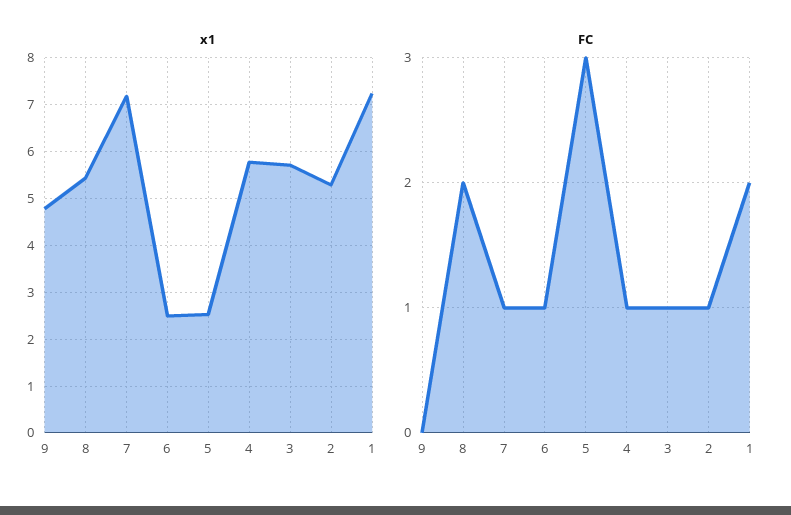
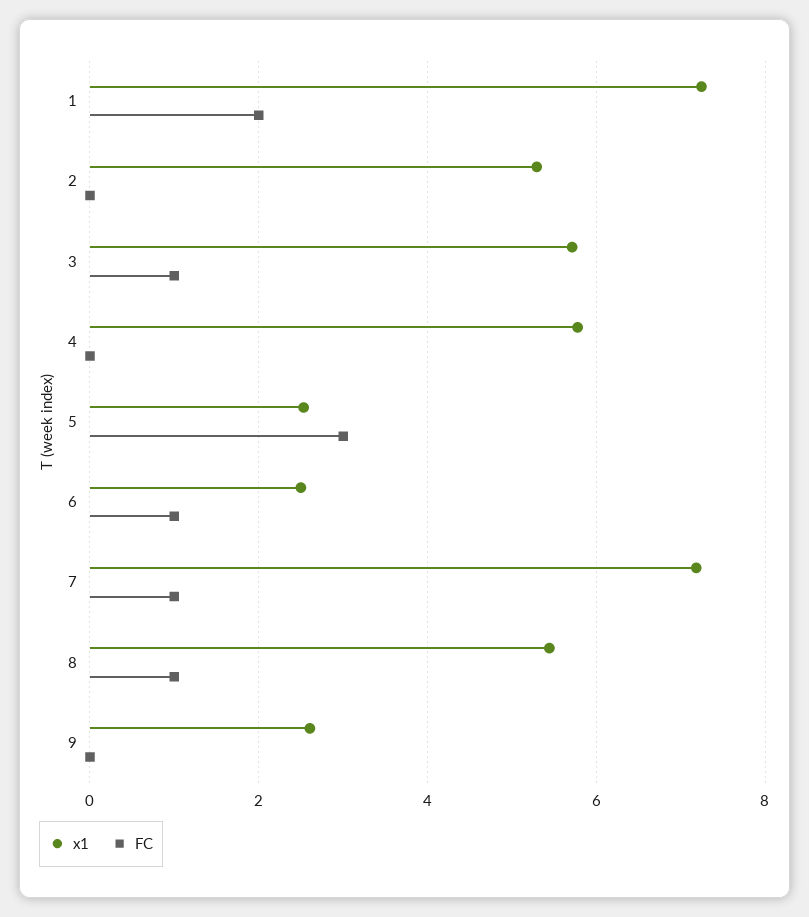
x1, 9: 4.8 -> 2.6
FC, 8: 2 -> 1
FC, 4: 1 -> 0
FC, 2: 1 -> 0

